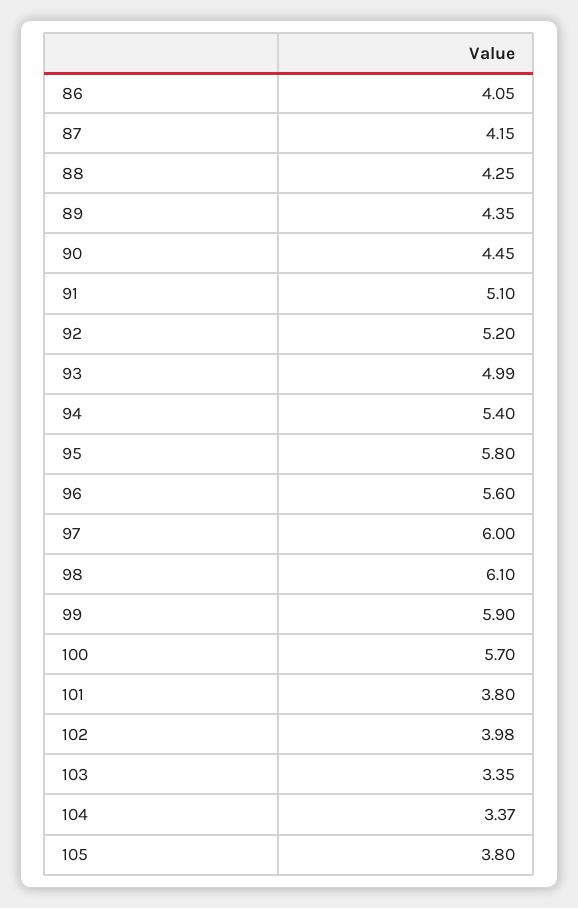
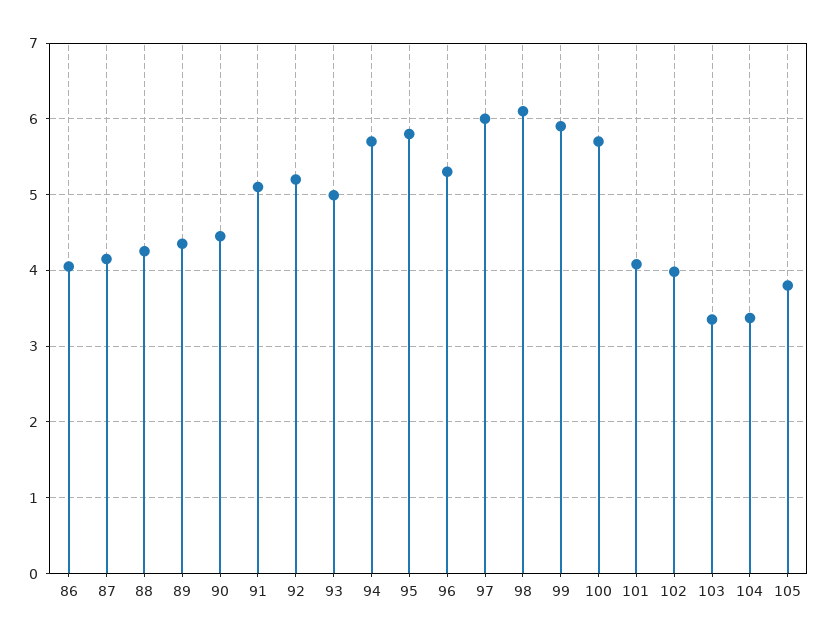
94: 5.4 -> 5.7
96: 5.6 -> 5.3
101: 3.8 -> 4.1

